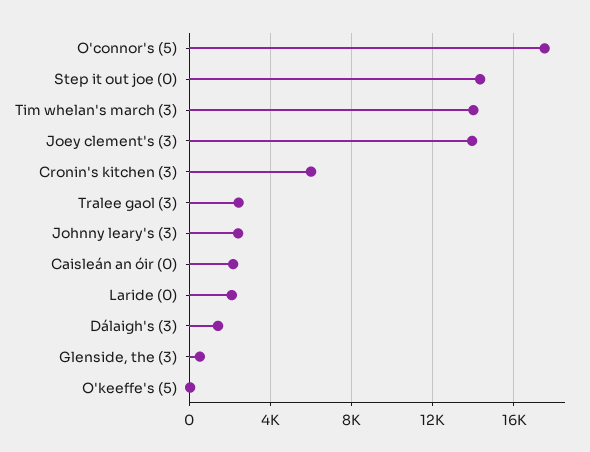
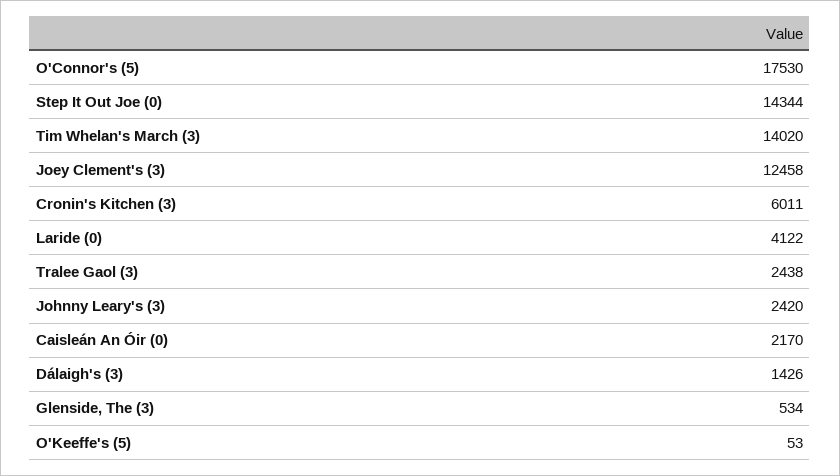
Joey clement's (3): 14000 -> 12458
Laride (0): 2000 -> 4122

